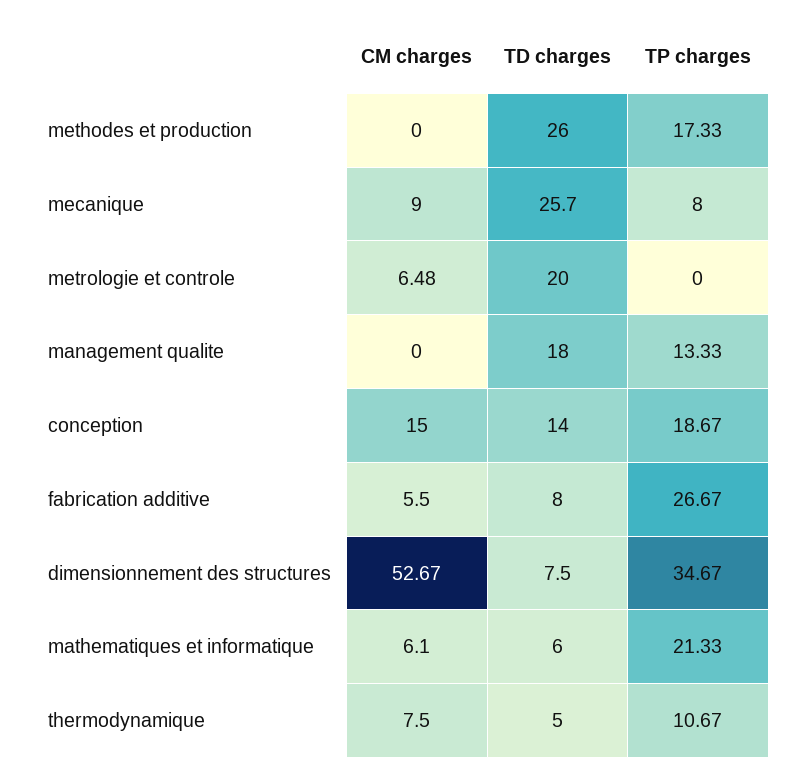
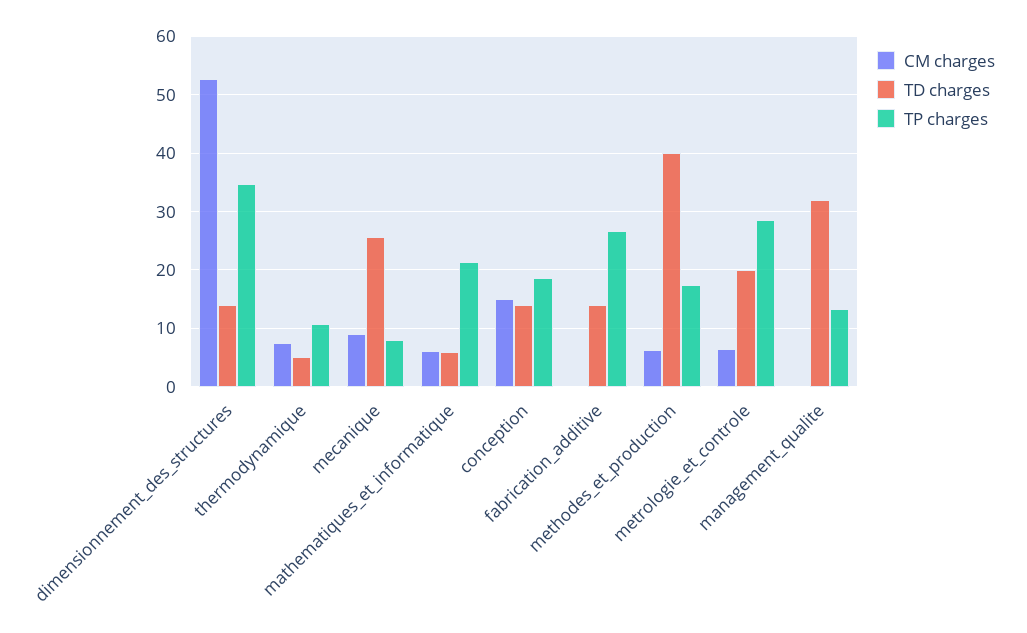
CM charges, methodes et production: 0 -> 6
TD charges, methodes et production: 26 -> 40
TP charges, metrologie et controle: 0 -> 28
TD charges, management qualite: 18 -> 32
CM charges, fabrication additive: 5.5 -> 0
TD charges, fabrication additive: 8 -> 14
TD charges, dimensionnement des structures: 7.5 -> 14

